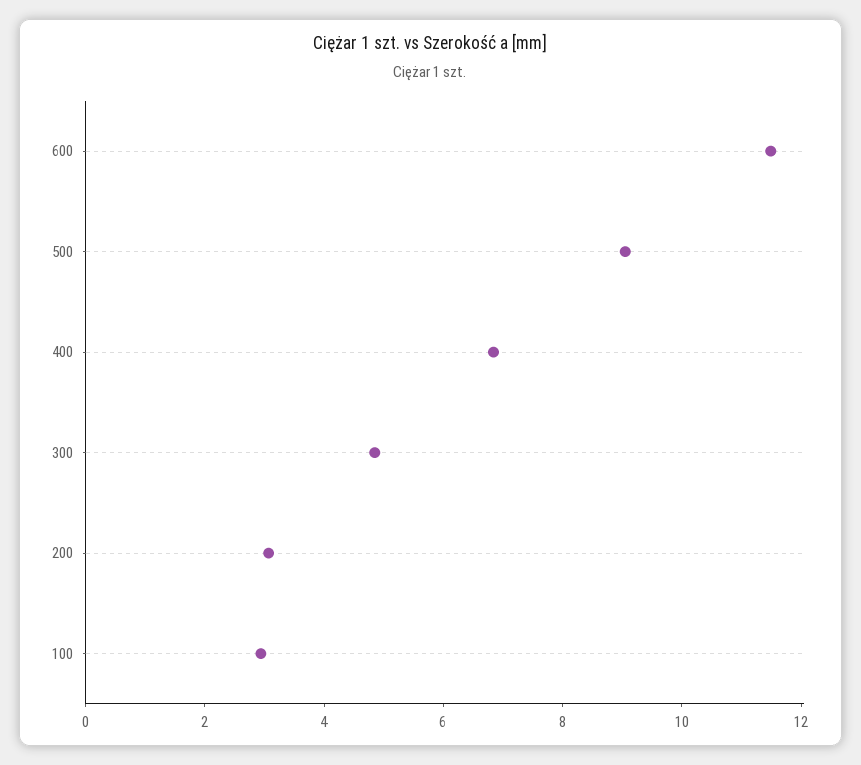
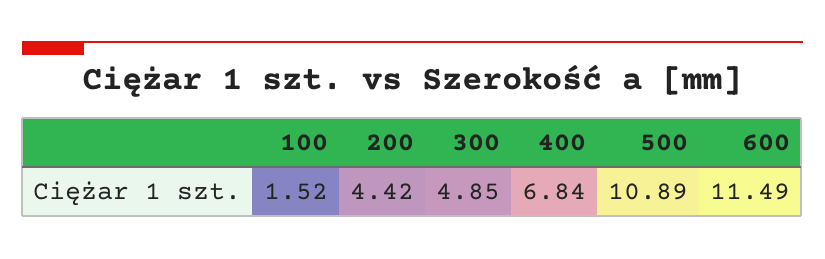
500: 9 -> 10.89
200: 3 -> 4.42
100: 3 -> 1.52

